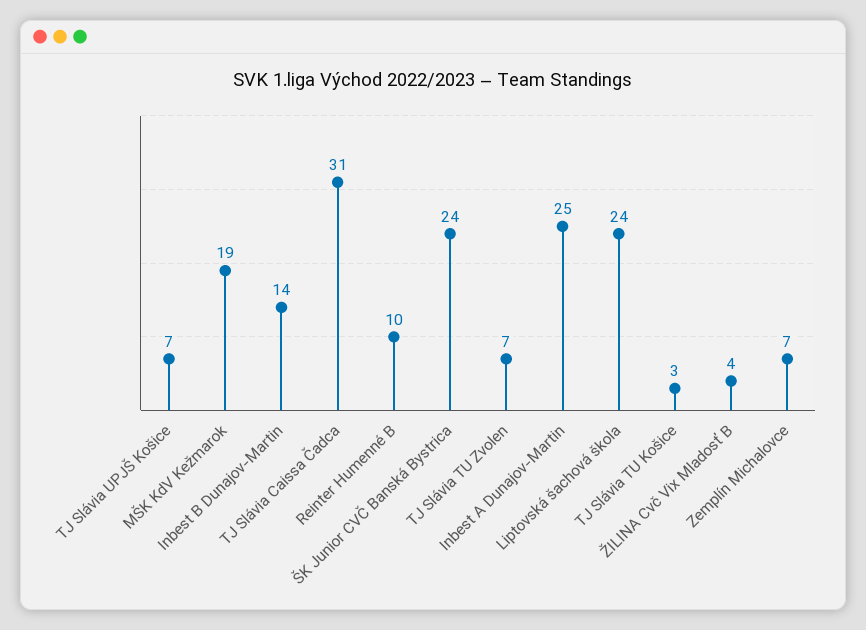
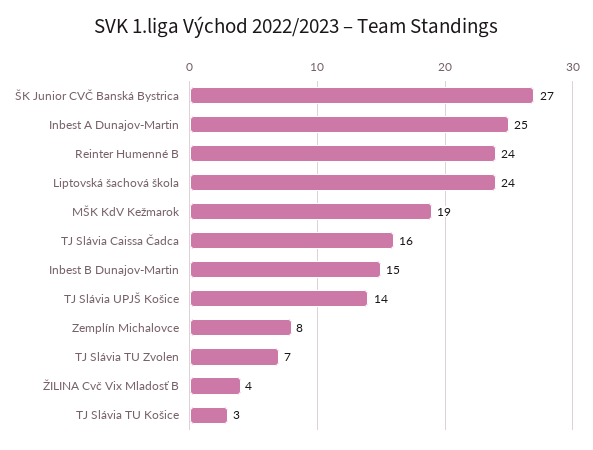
TJ Slávia UPJŠ Košice: 7 -> 14
Inbest B Dunajov-Martin: 14 -> 15
TJ Slávia Caissa Čadca: 31 -> 16
Reinter Humenné B: 10 -> 24
ŠK Junior CVČ Banská Bystrica: 24 -> 27
Zemplín Michalovce: 7 -> 8

